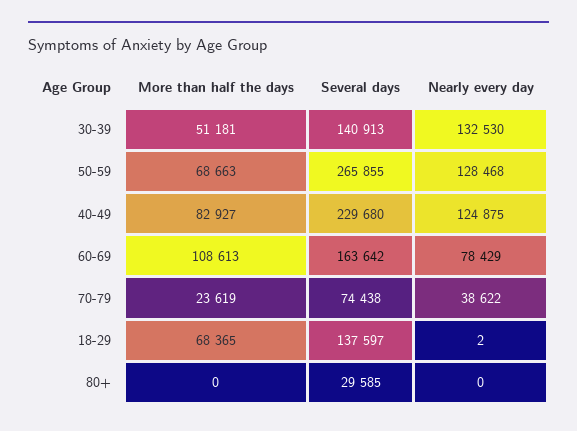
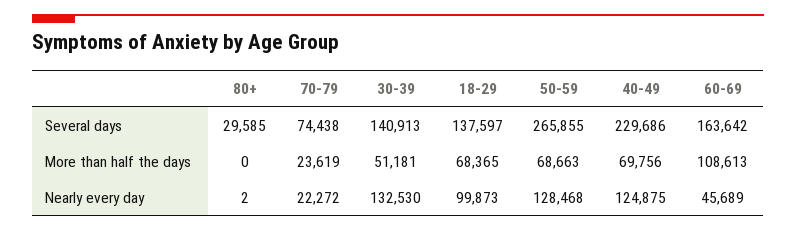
More than half the days, 40-49: 82927 -> 69756
Several days, 40-49: 229680 -> 229686
Nearly every day, 60-69: 78429 -> 45689
Nearly every day, 70-79: 38622 -> 22272
Nearly every day, 18-29: 2 -> 99873
Nearly every day, 80+: 0 -> 2

